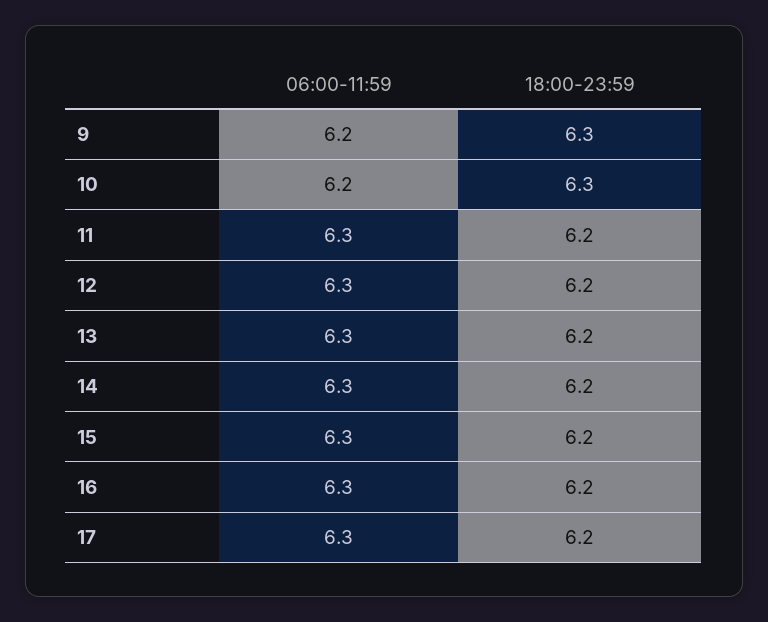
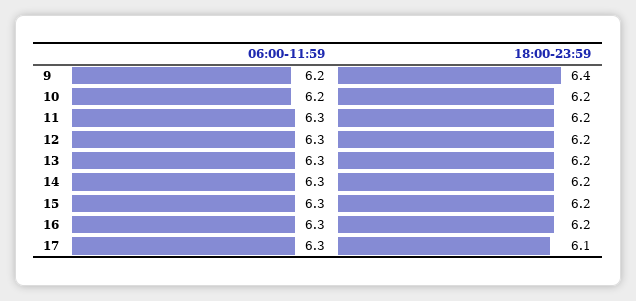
18:00-23:59, 9: 6.3 -> 6.4
18:00-23:59, 10: 6.3 -> 6.2
18:00-23:59, 17: 6.2 -> 6.1

